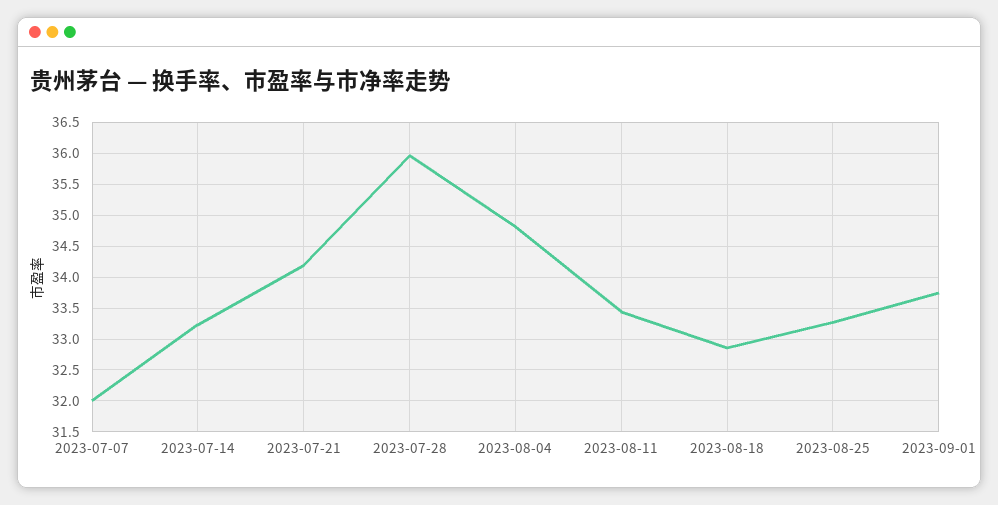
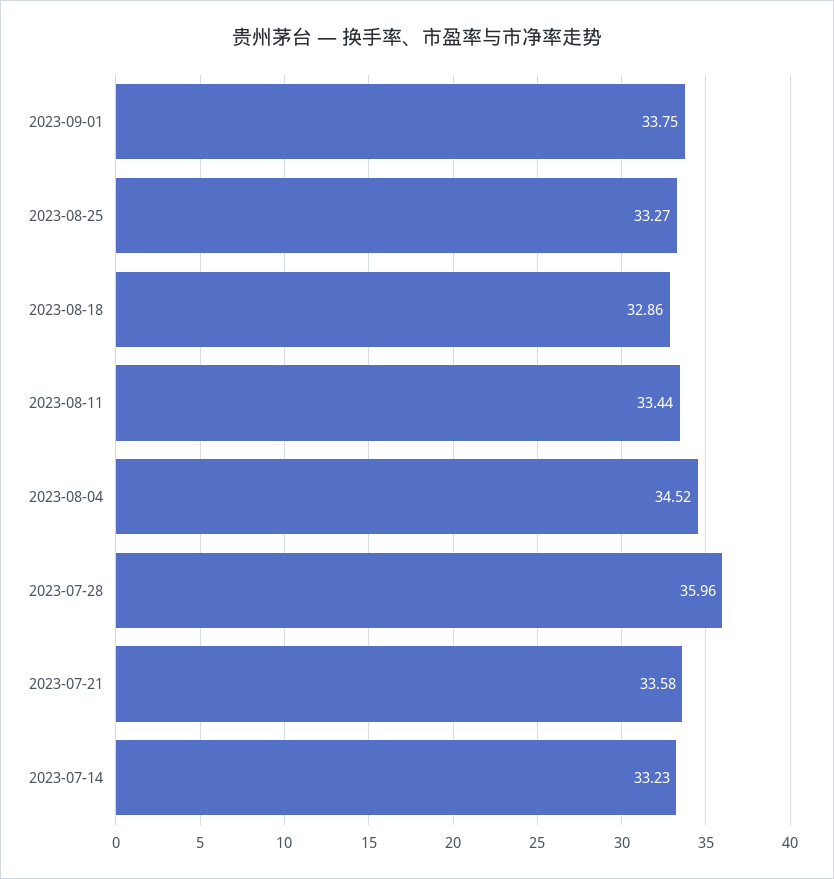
2023-07-07: 32 -> none
2023-07-21: 34.2 -> 33.58
2023-08-04: 34.8 -> 34.52

